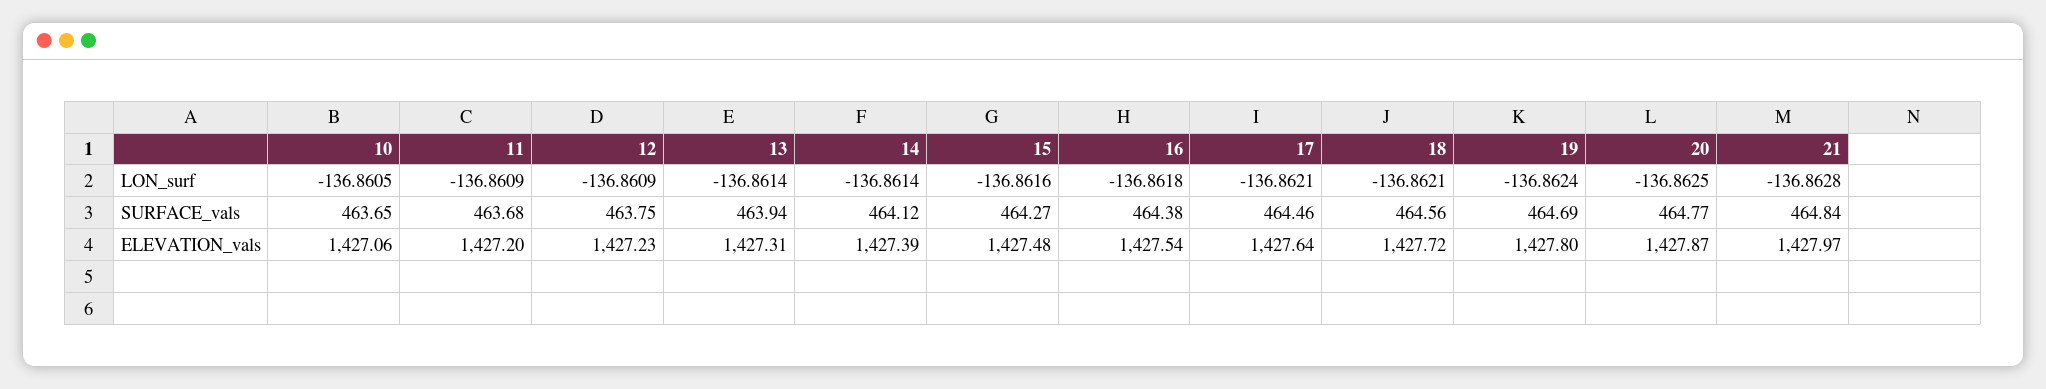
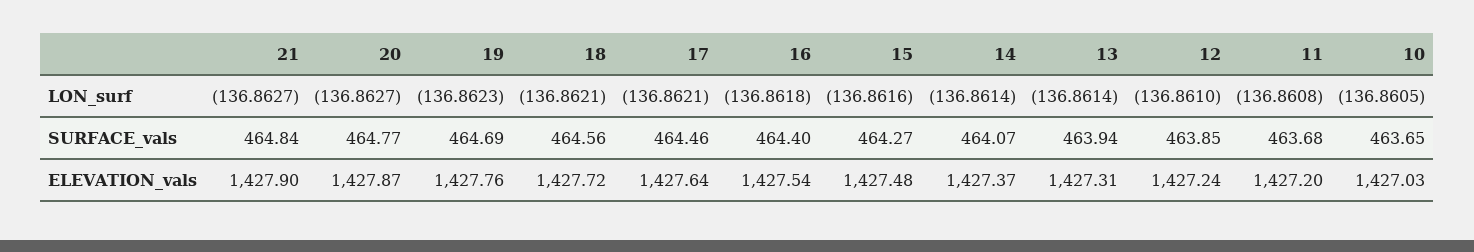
11, LON_surf: -136.8609 -> -136.8608
12, LON_surf: -136.8609 -> -136.861
19, LON_surf: -136.8624 -> -136.8623
20, LON_surf: -136.8625 -> -136.8627
21, LON_surf: -136.8628 -> -136.8627
12, SURFACE_vals: 463.75 -> 463.85
14, SURFACE_vals: 464.12 -> 464.07
16, SURFACE_vals: 464.38 -> 464.4
10, ELEVATION_vals: 1427.06 -> 1427.03
12, ELEVATION_vals: 1427.23 -> 1427.24
14, ELEVATION_vals: 1427.39 -> 1427.37
19, ELEVATION_vals: 1427.8 -> 1427.76
21, ELEVATION_vals: 1427.97 -> 1427.9

